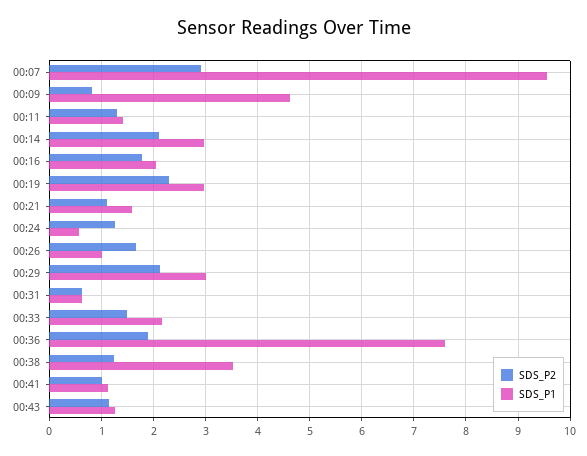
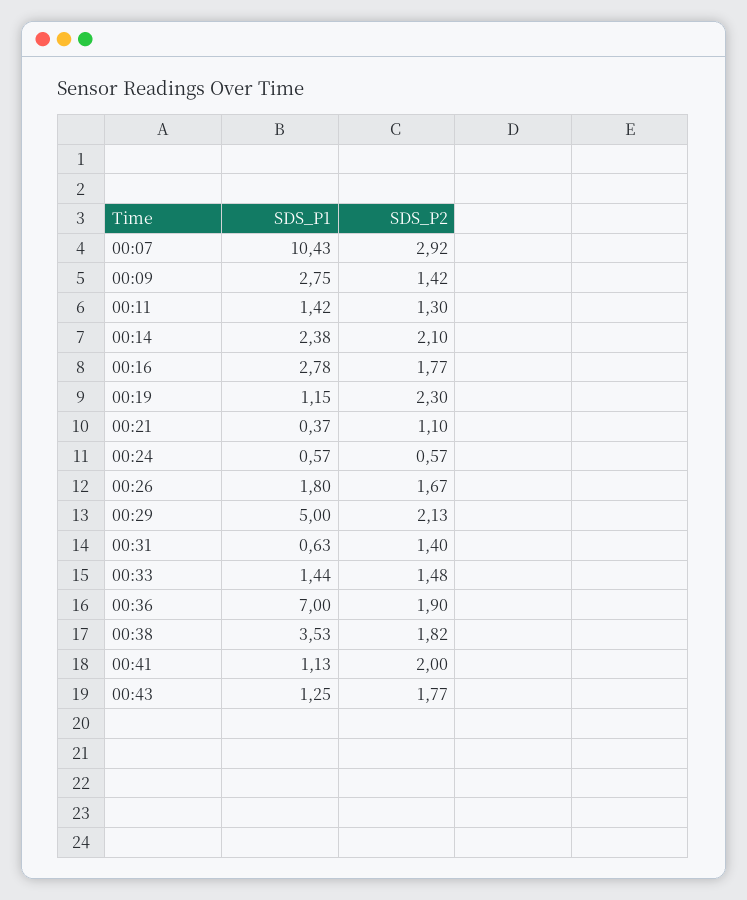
SDS_P1, 00:07: 9.6 -> 10.43
SDS_P2, 00:09: 0.8 -> 1.42
SDS_P1, 00:09: 4.6 -> 2.75
SDS_P1, 00:14: 3 -> 2.38
SDS_P1, 00:16: 2 -> 2.78
SDS_P1, 00:19: 3 -> 1.15
SDS_P1, 00:21: 1.6 -> 0.37
SDS_P2, 00:24: 1.2 -> 0.57
SDS_P1, 00:26: 1 -> 1.8
SDS_P1, 00:29: 3 -> 5
SDS_P2, 00:31: 0.6 -> 1.4
SDS_P1, 00:33: 2.2 -> 1.44
SDS_P1, 00:36: 7.6 -> 7
SDS_P2, 00:38: 1.2 -> 1.82
SDS_P2, 00:41: 1 -> 2
SDS_P2, 00:43: 1.2 -> 1.77

